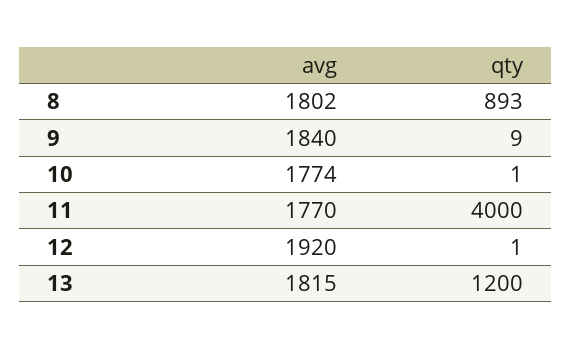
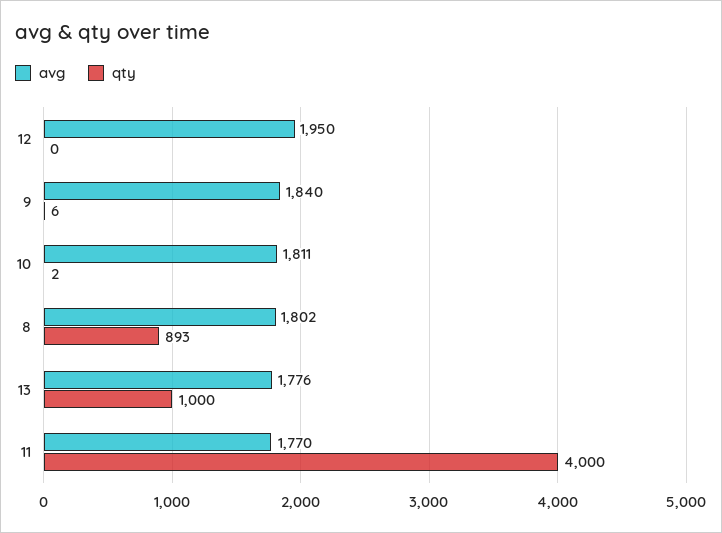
qty, 9: 9 -> 6
avg, 10: 1774 -> 1811
qty, 10: 1 -> 2
avg, 12: 1920 -> 1950
qty, 12: 1 -> 0
avg, 13: 1815 -> 1776
qty, 13: 1200 -> 1000

